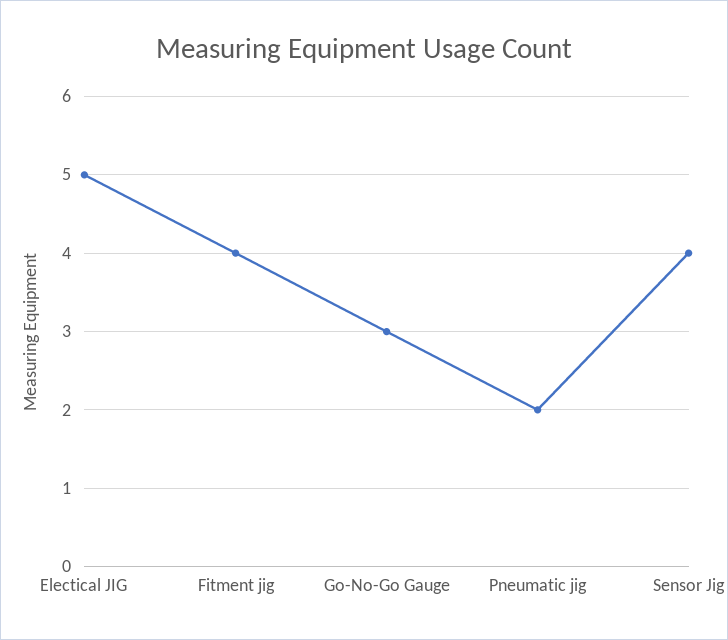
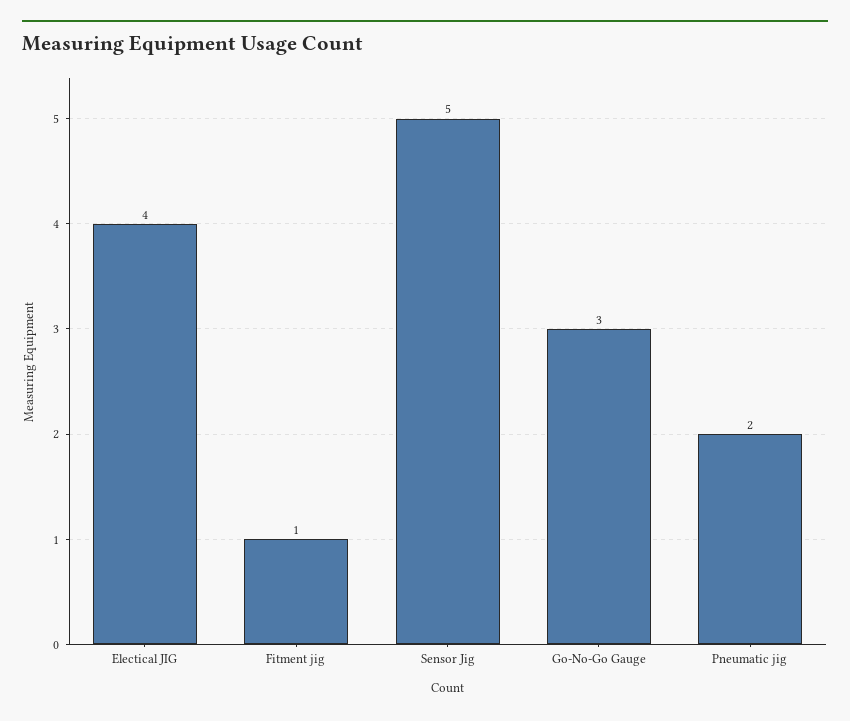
Electical JIG: 5 -> 4
Fitment jig: 4 -> 1
Sensor Jig: 4 -> 5

